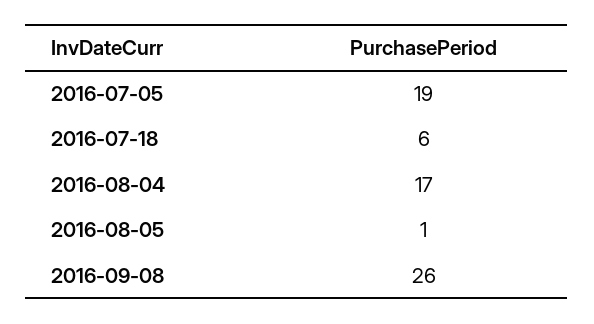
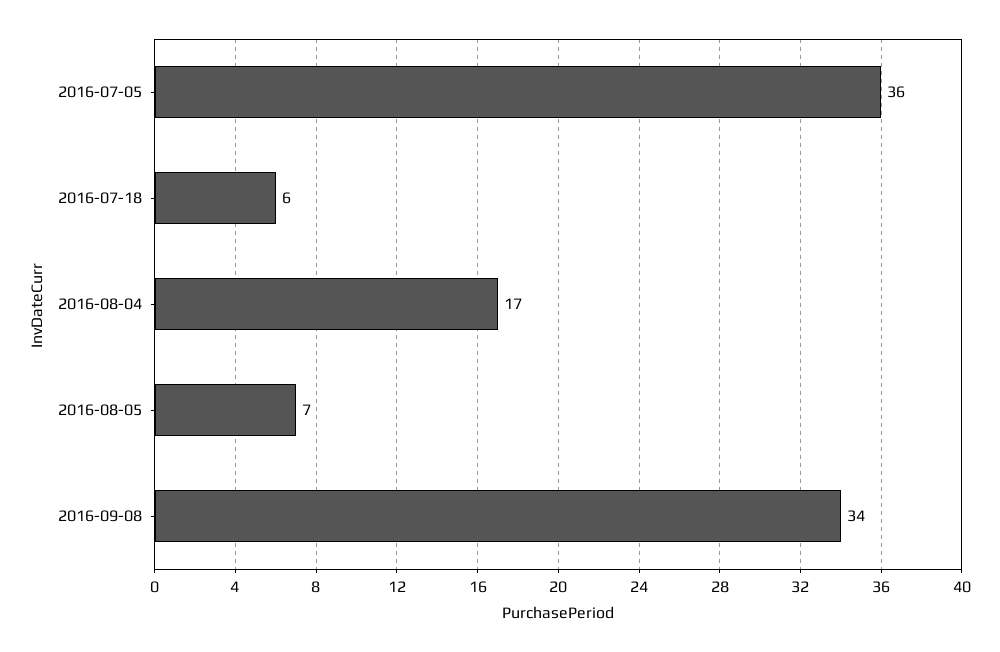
2016-07-05: 19 -> 36
2016-08-05: 1 -> 7
2016-09-08: 26 -> 34

